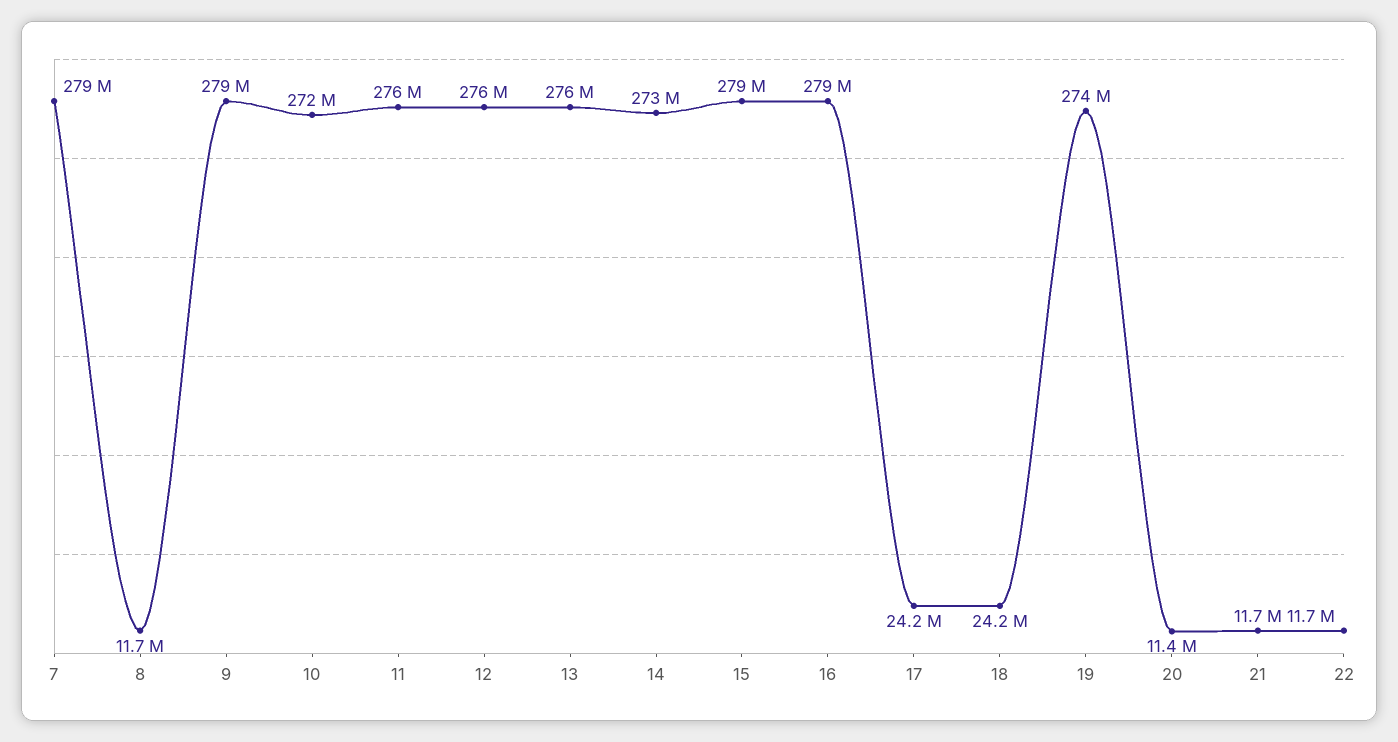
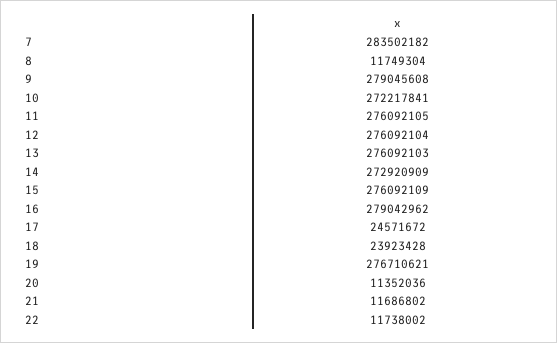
7: 279000000 -> 283502182
15: 279000000 -> 276092109
17: 24200000 -> 24571672
18: 24200000 -> 23923428
19: 274000000 -> 276710621

